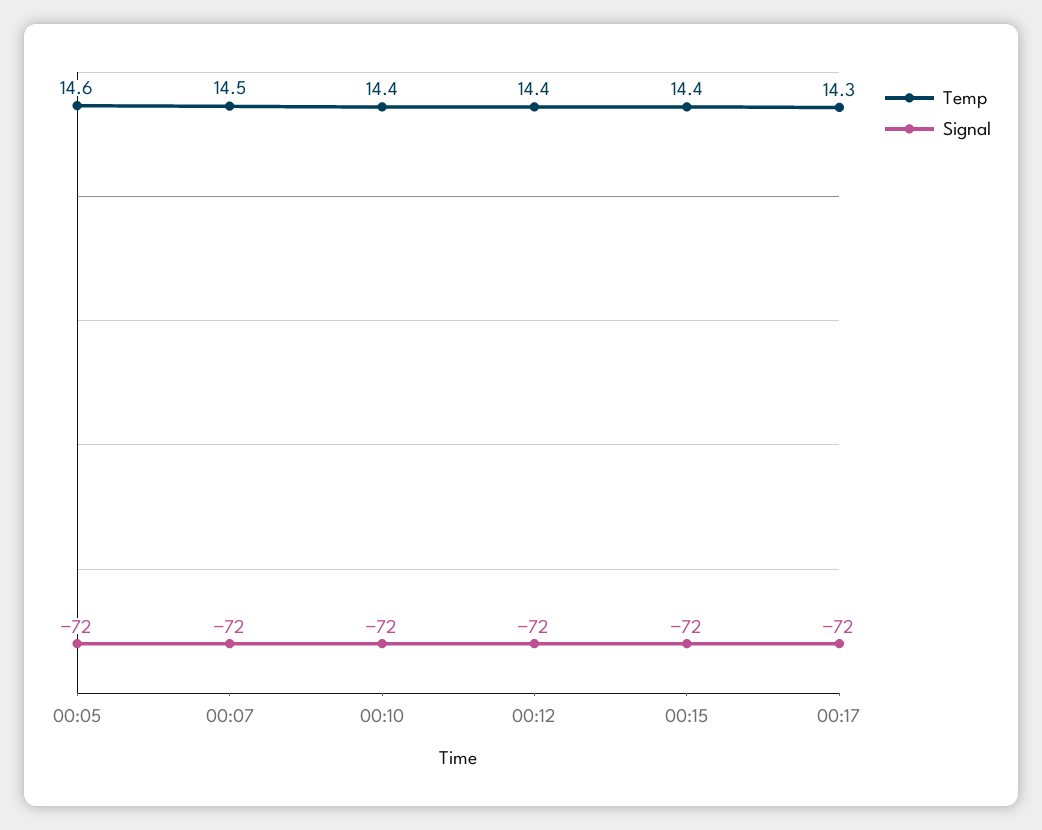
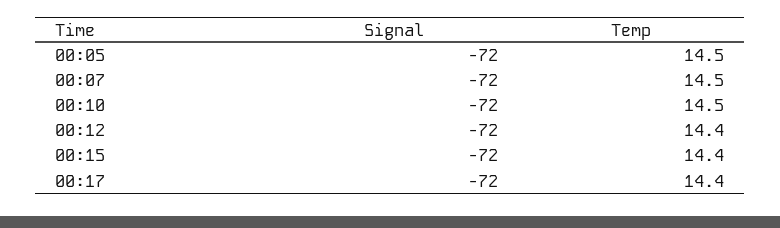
Temp, 00:05: 14.6 -> 14.5
Temp, 00:10: 14.4 -> 14.5
Temp, 00:17: 14.3 -> 14.4

